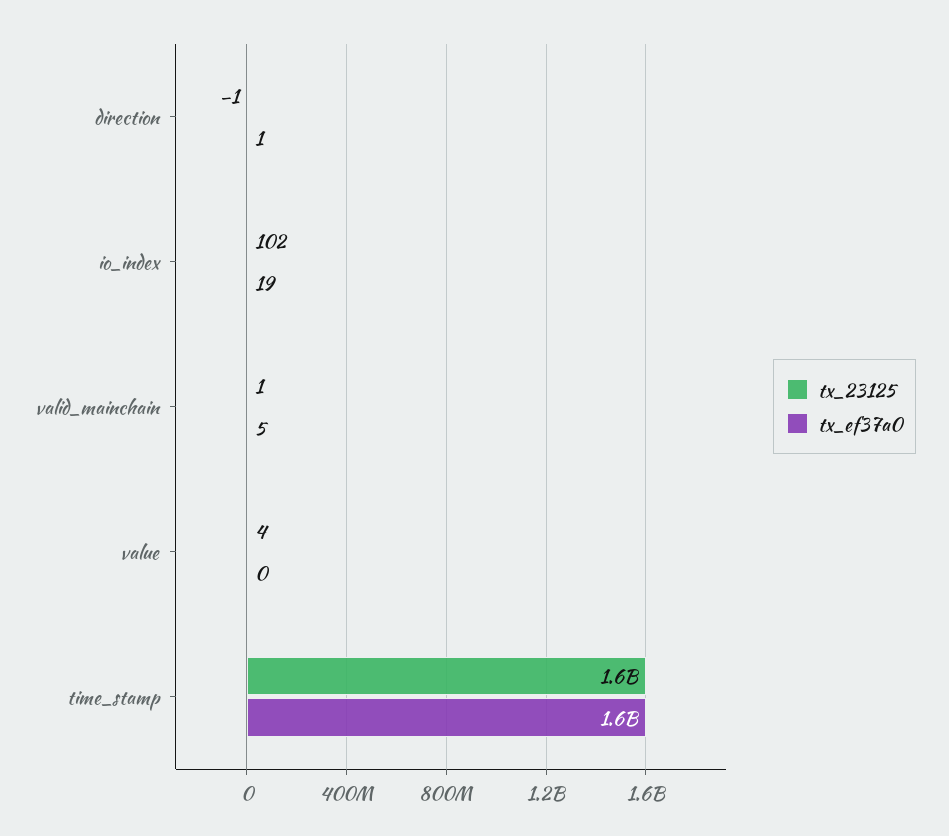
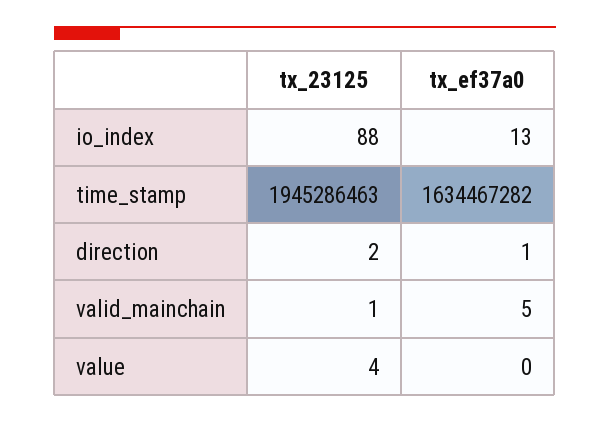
tx_23125, direction: -1 -> 2
tx_23125, io_index: 102 -> 88
tx_ef37a0, io_index: 19 -> 13
tx_23125, time_stamp: 1600000000 -> 1945286463

